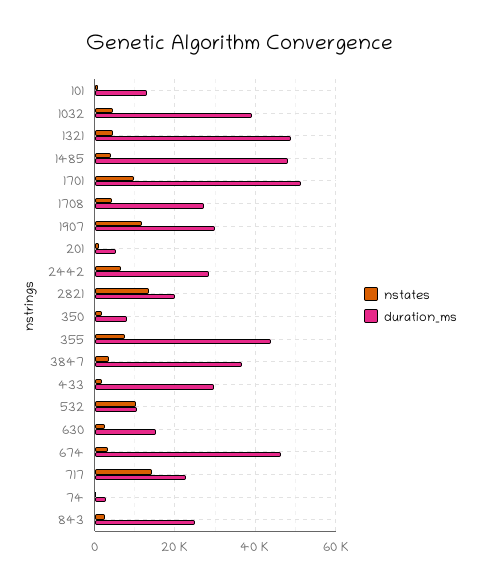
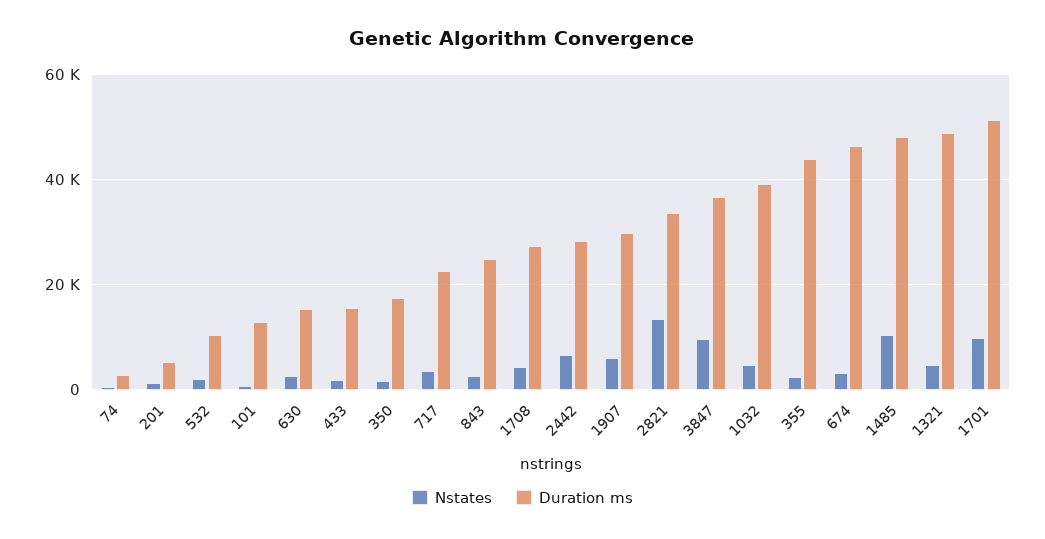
nstates, 1485: 4000 -> 10000
nstates, 1907: 12000 -> 6000
duration_ms, 2821: 20000 -> 34000
duration_ms, 350: 8000 -> 18000
nstates, 355: 8000 -> 2000
nstates, 3847: 4000 -> 10000
duration_ms, 433: 30000 -> 16000
nstates, 532: 10000 -> 2000
nstates, 717: 14000 -> 4000

